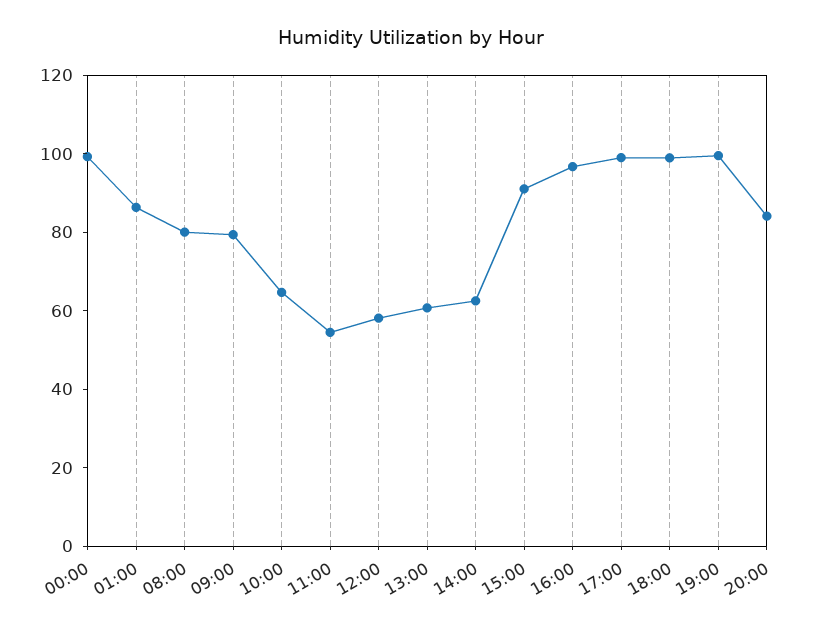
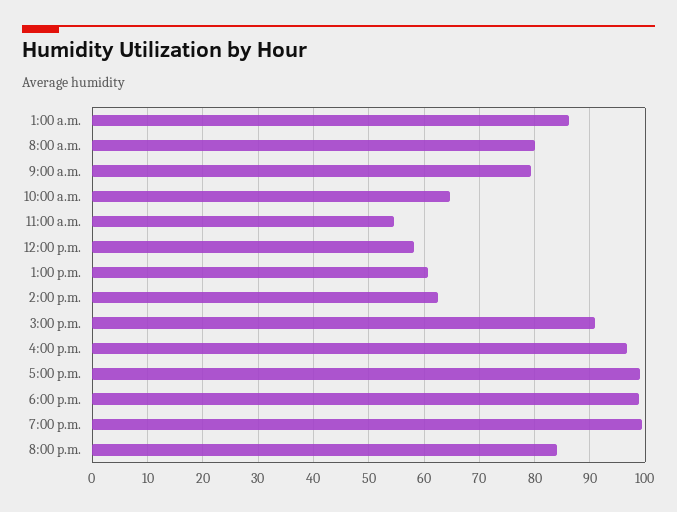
00:00: 100 -> none

